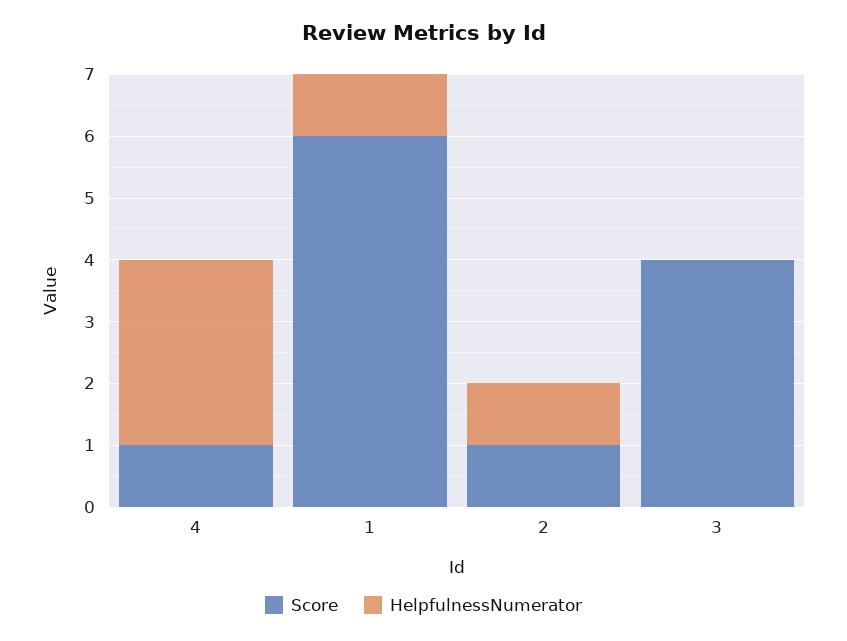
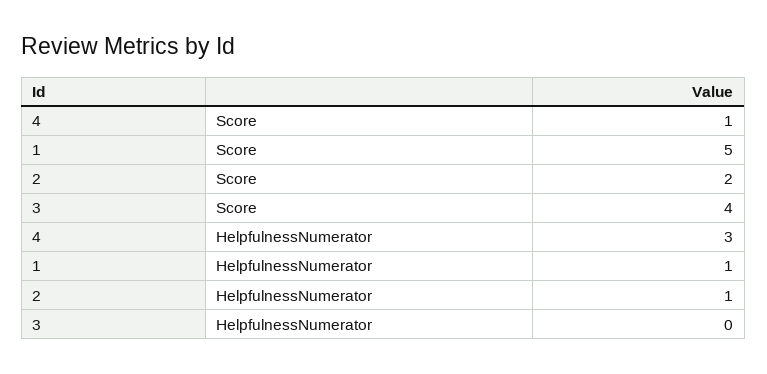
Score, 1: 6 -> 5
Score, 2: 1 -> 2

